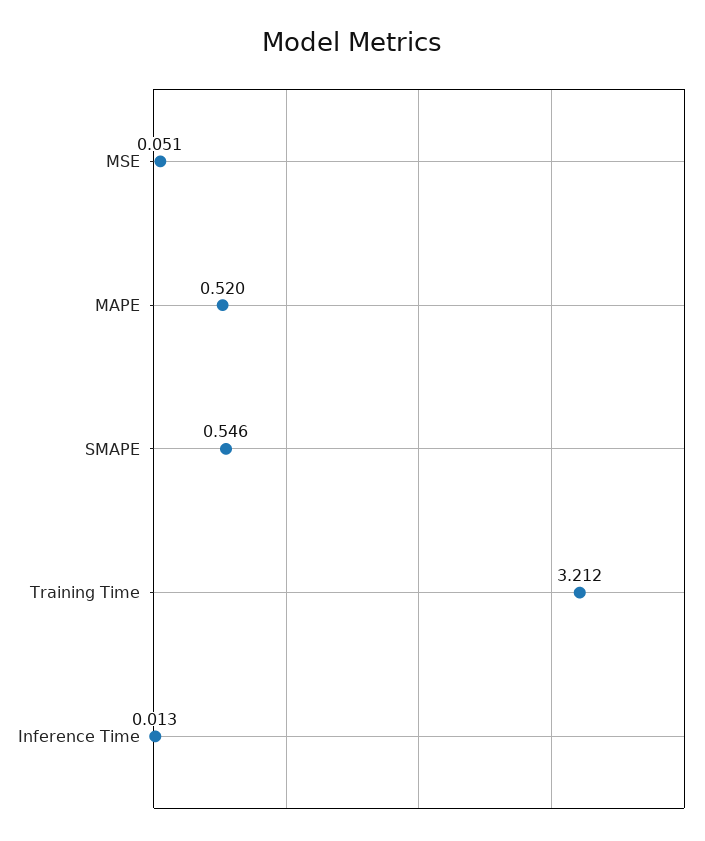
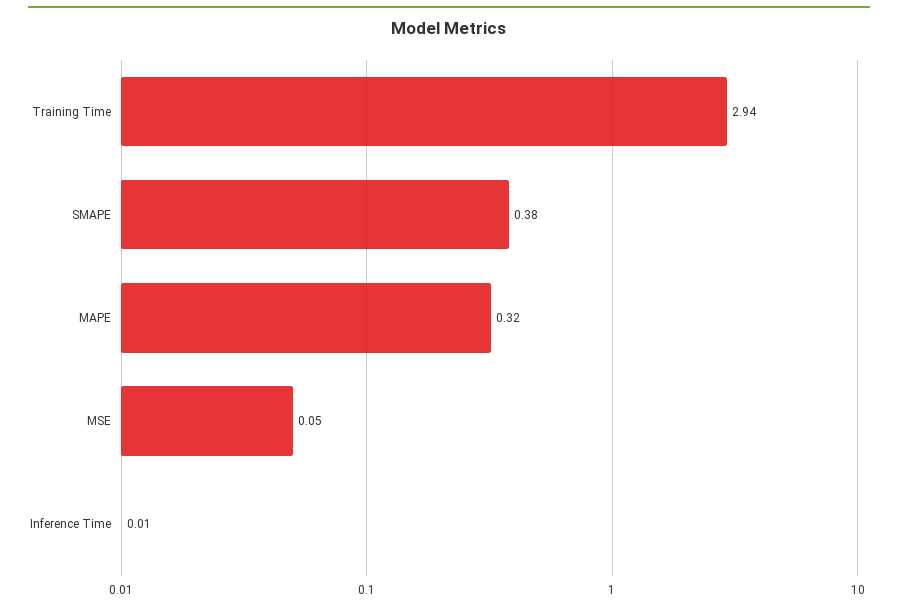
MAPE: 0.52 -> 0.32
SMAPE: 0.546 -> 0.38
Training Time: 3.212 -> 2.94

